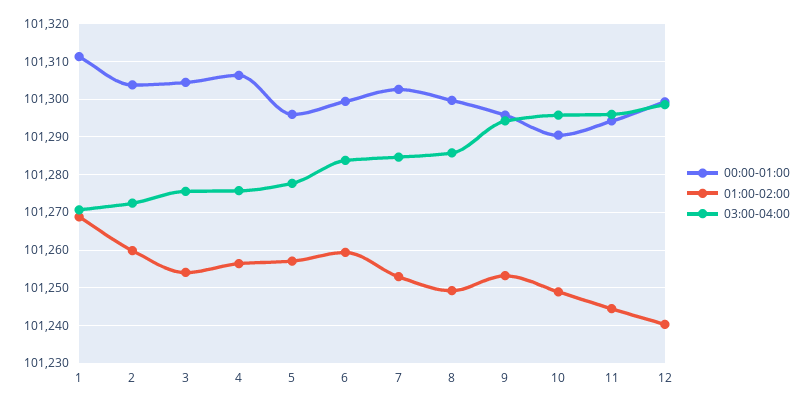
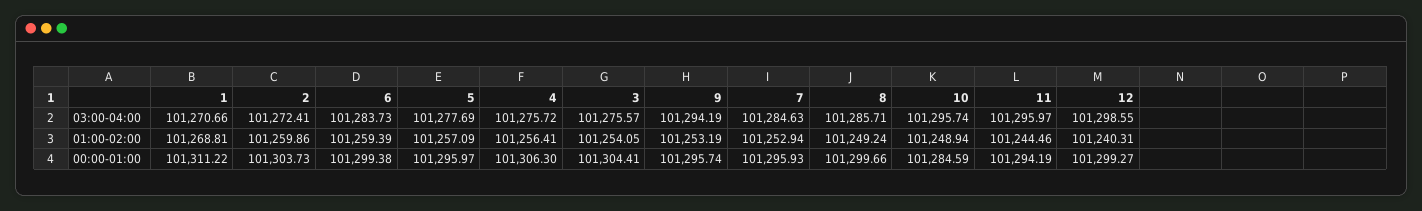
00:00-01:00, 7: 101302 -> 101295.93
00:00-01:00, 10: 101290 -> 101284.59

